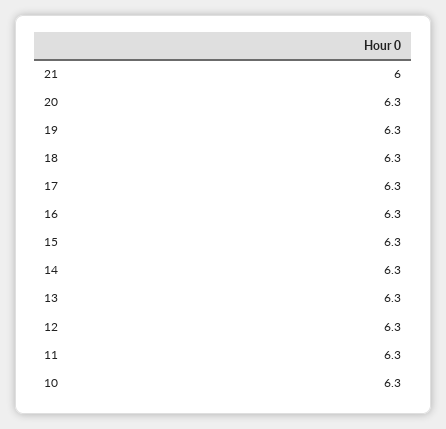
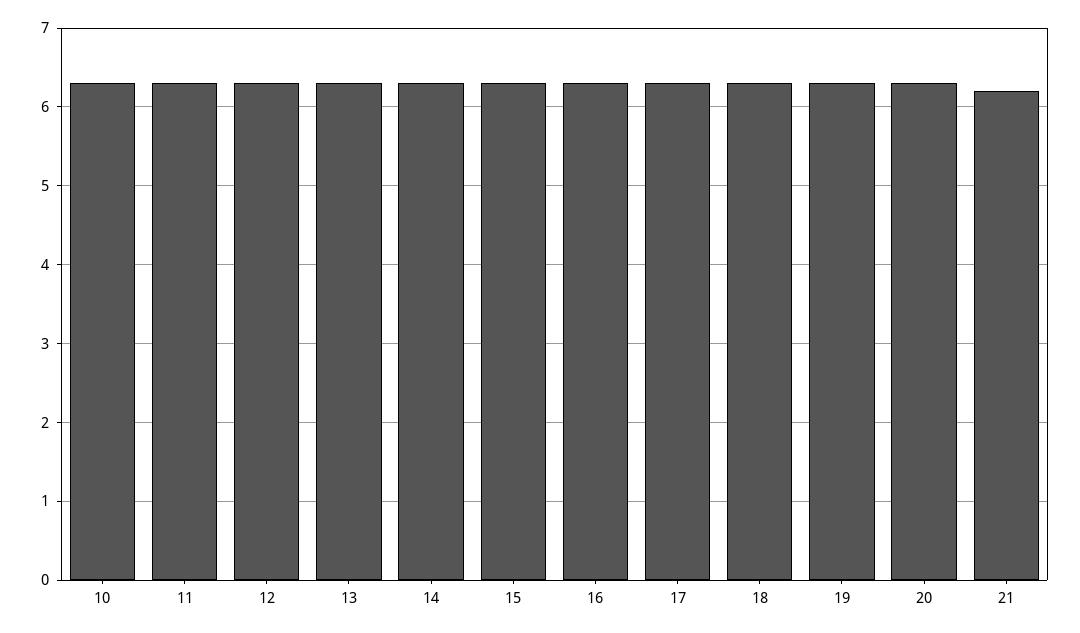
21: 6 -> 6.2

